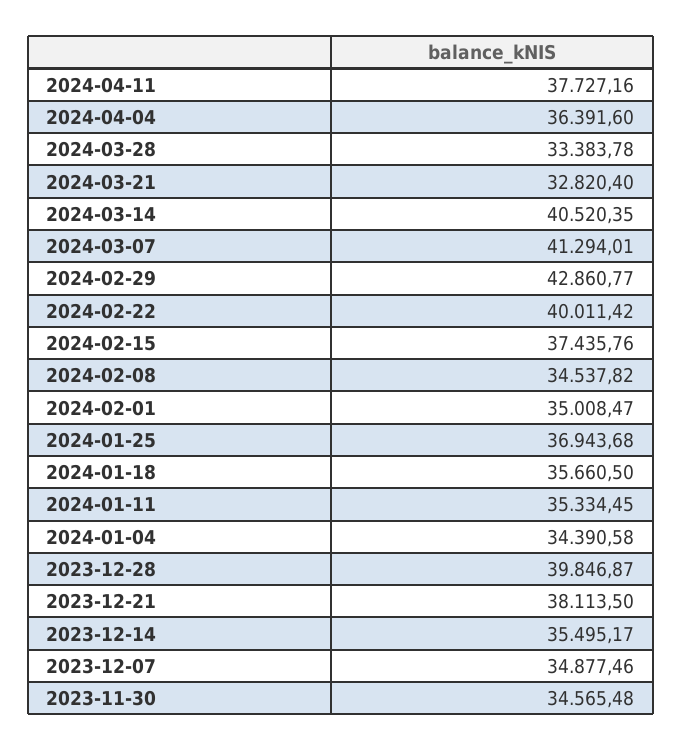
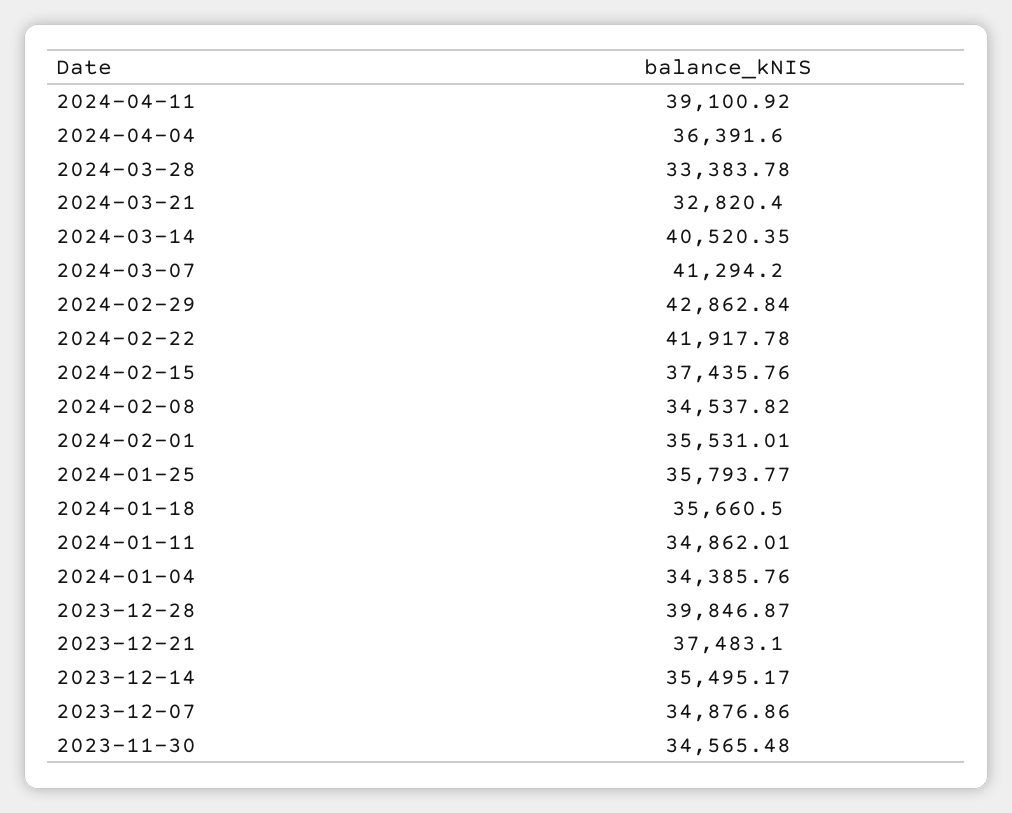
2024-04-11: 37727.16 -> 39100.92
2024-03-07: 41294.01 -> 41294.2
2024-02-29: 42860.77 -> 42862.84
2024-02-22: 40011.42 -> 41917.78
2024-02-01: 35008.47 -> 35531.01
2024-01-25: 36943.68 -> 35793.77
2024-01-11: 35334.45 -> 34862.01
2024-01-04: 34390.58 -> 34385.76
2023-12-21: 38113.5 -> 37483.1
2023-12-07: 34877.46 -> 34876.86

